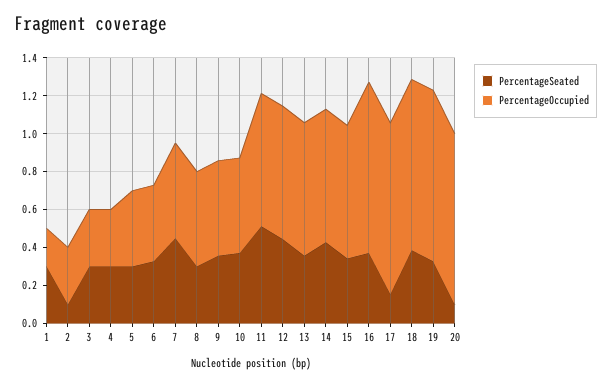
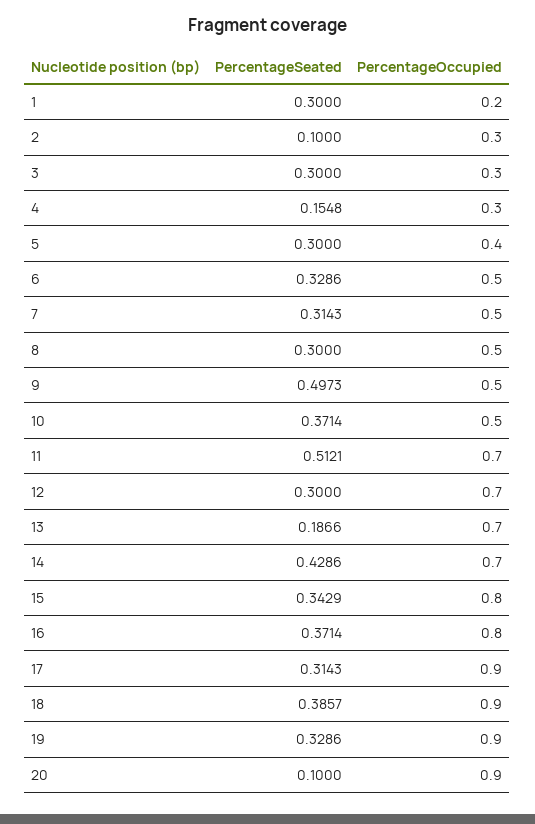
PercentageSeated, 4: 0.3 -> 0.1548
PercentageOccupied, 6: 0.4 -> 0.5
PercentageSeated, 7: 0.45 -> 0.3143
PercentageSeated, 9: 0.35 -> 0.4973
PercentageSeated, 12: 0.45 -> 0.3
PercentageSeated, 13: 0.35 -> 0.1866
PercentageOccupied, 15: 0.7 -> 0.8
PercentageOccupied, 16: 0.9 -> 0.8
PercentageSeated, 17: 0.15 -> 0.3143

